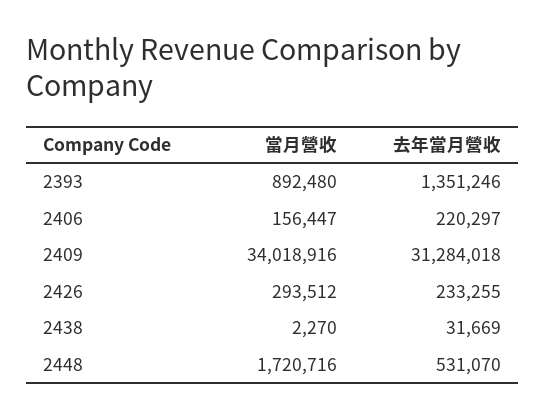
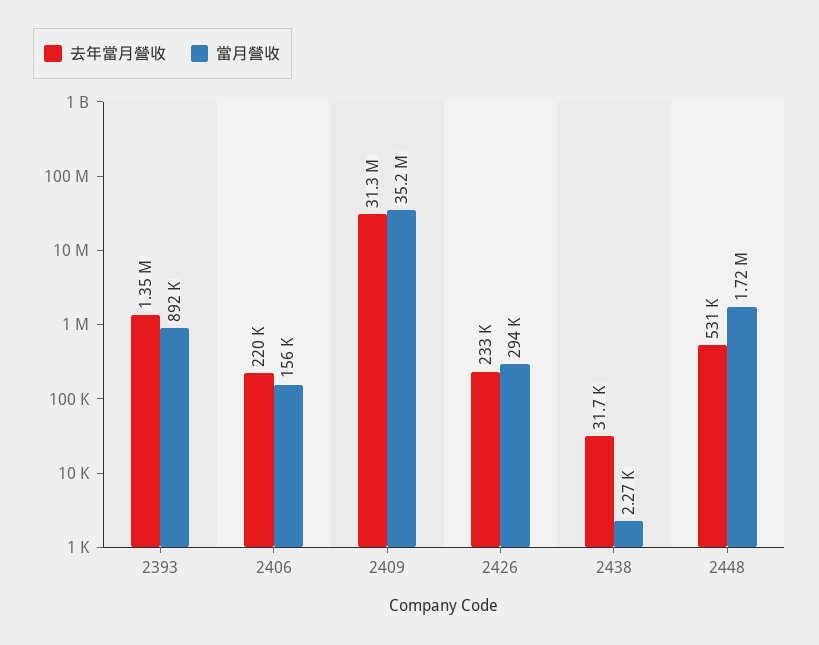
當月營收, 2409: 34018916 -> 35200000

